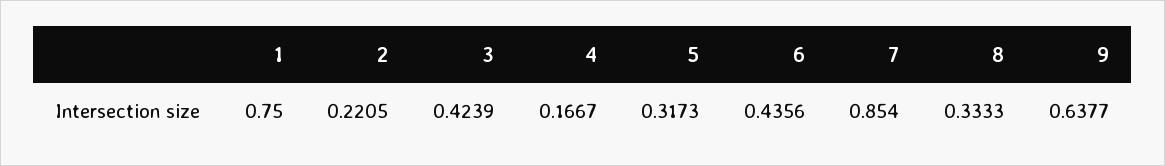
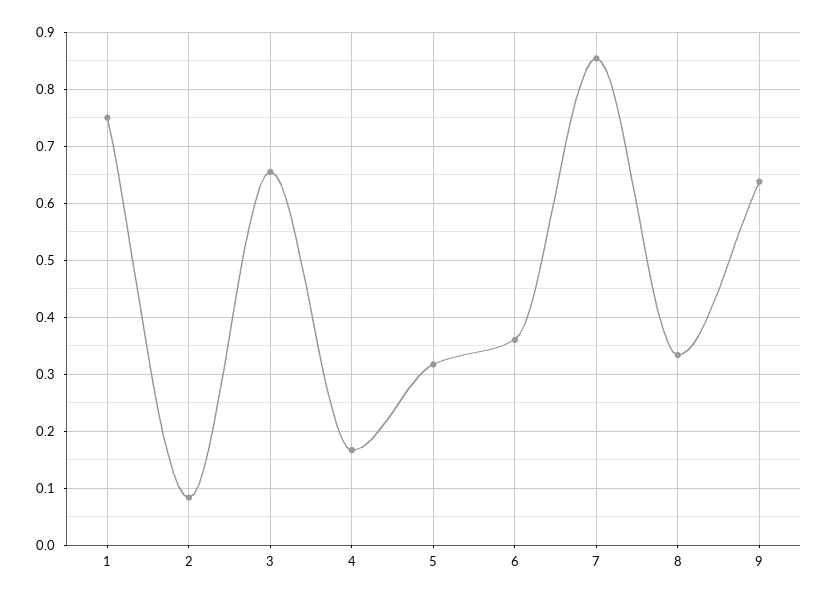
2: 0.2205 -> 0.08
3: 0.4239 -> 0.66
6: 0.4356 -> 0.36

